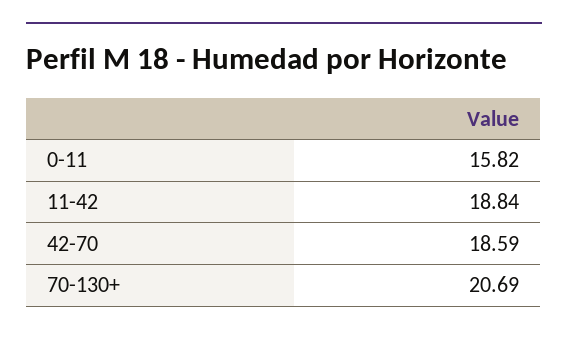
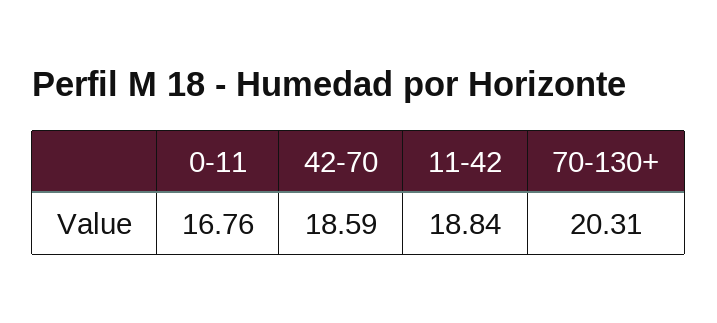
0-11: 15.82 -> 16.76
70-130+: 20.69 -> 20.31

